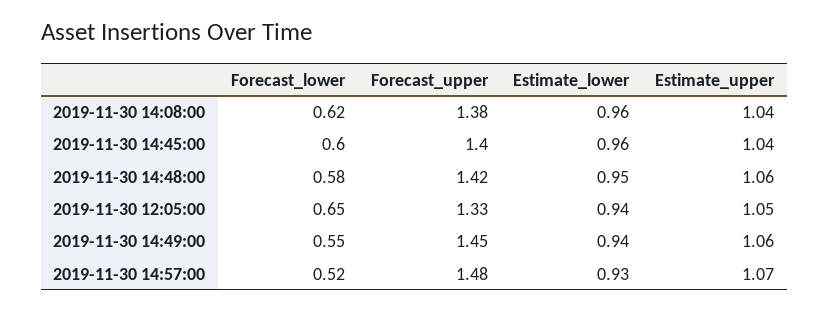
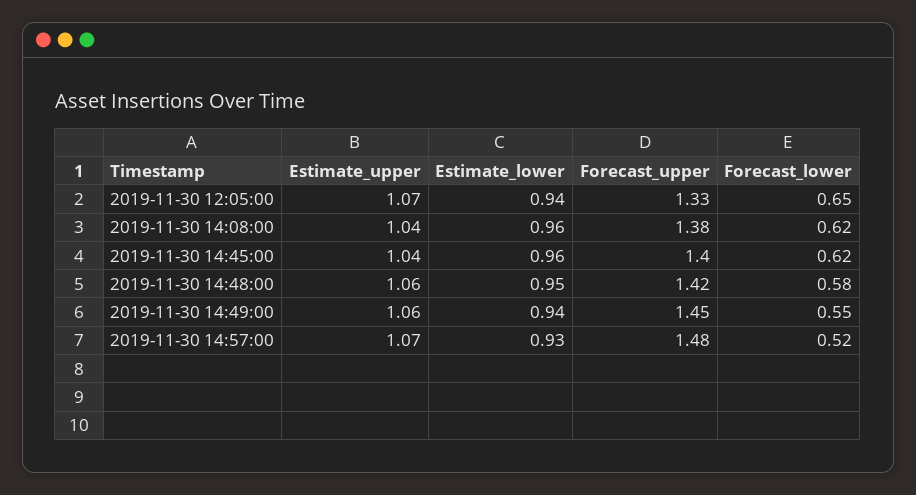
Forecast_lower, 2019-11-30 14:45:00: 0.6 -> 0.62
Estimate_upper, 2019-11-30 12:05:00: 1.05 -> 1.07

